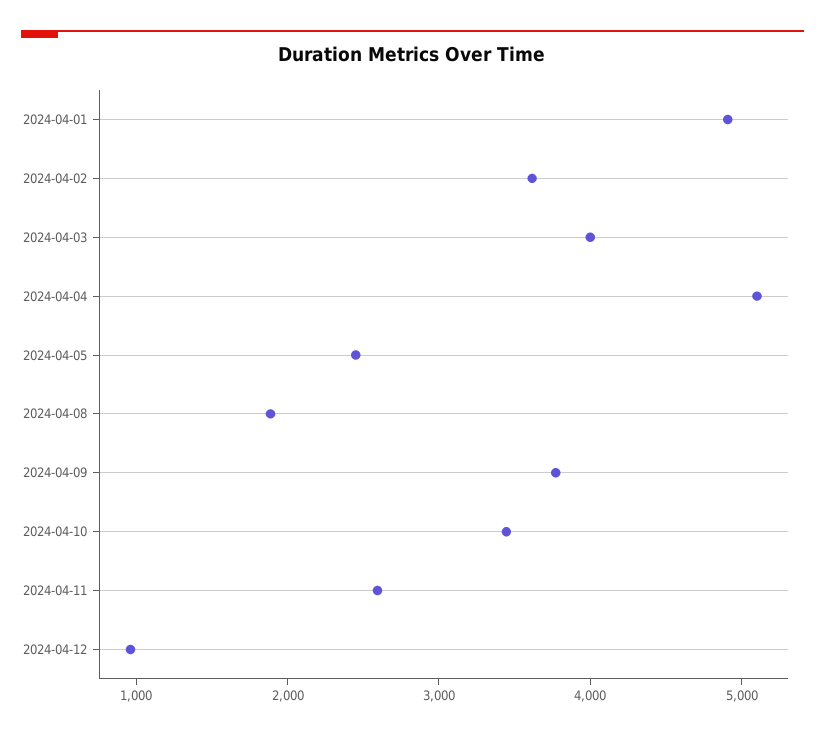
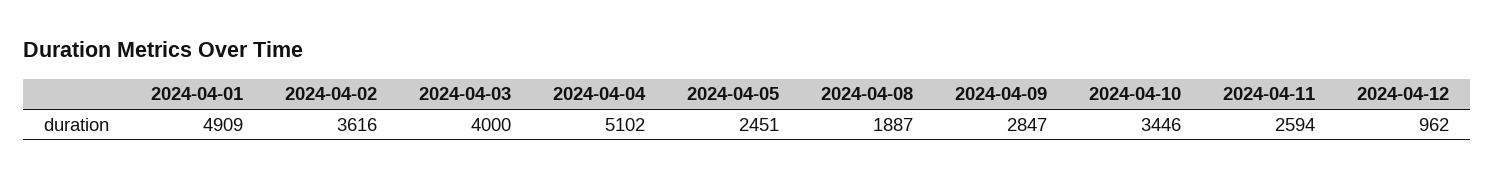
2024-04-09: 3800 -> 2847

